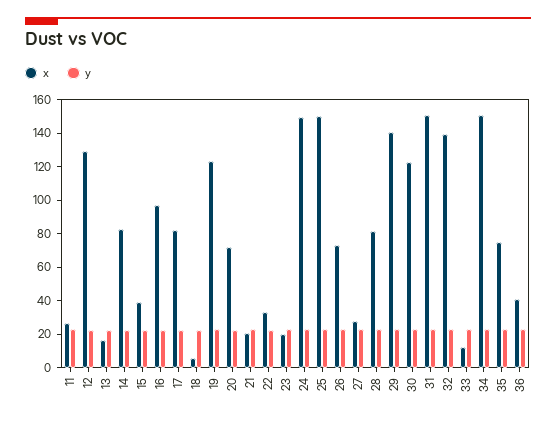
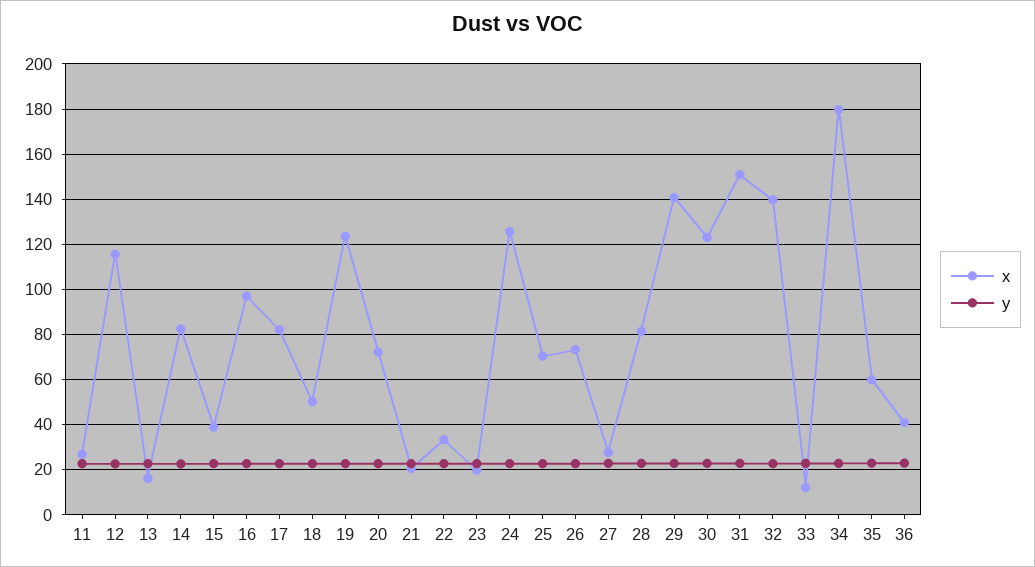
x, 12: 130 -> 115
x, 18: 5 -> 50
x, 24: 150 -> 125
x, 25: 150 -> 70
x, 34: 150 -> 180
x, 35: 75 -> 60

